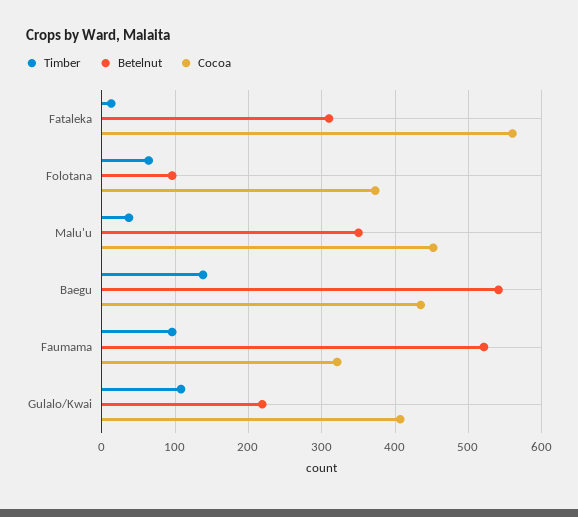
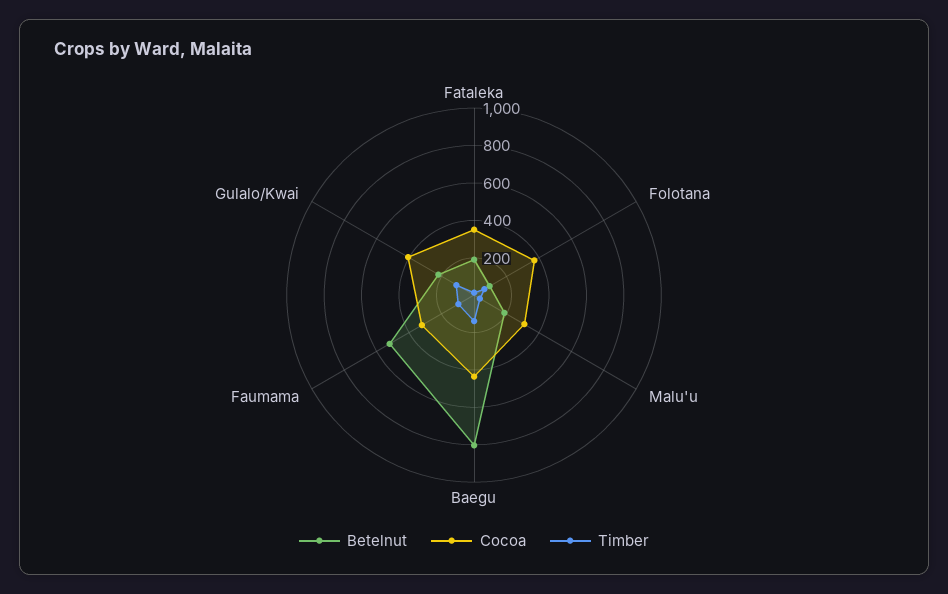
Betelnut, Fataleka: 310 -> 200
Cocoa, Fataleka: 560 -> 350
Betelnut, Malu'u: 350 -> 200
Cocoa, Malu'u: 450 -> 300
Betelnut, Baegu: 540 -> 800

